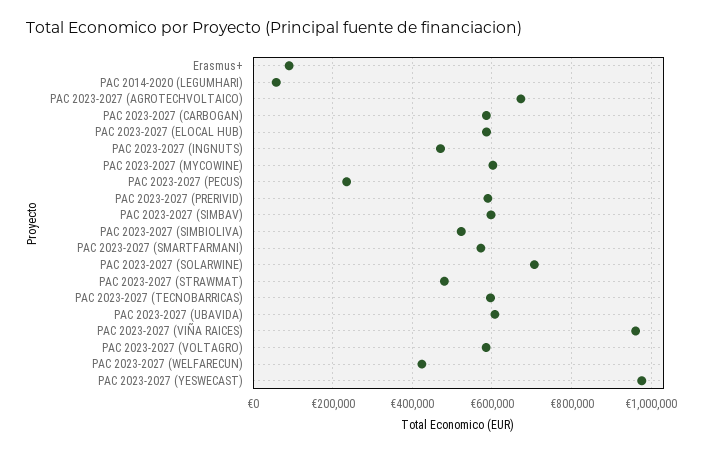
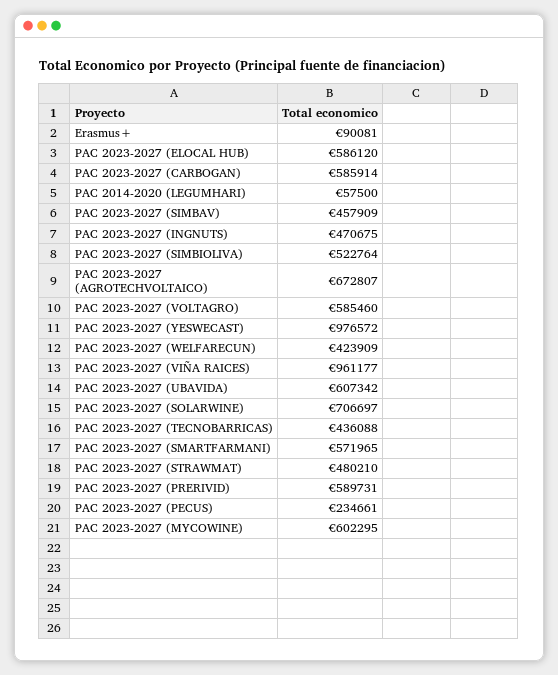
PAC 2023-2027 (SIMBAV): 600000 -> 457909
PAC 2023-2027 (TECNOBARRICAS): 600000 -> 436088

